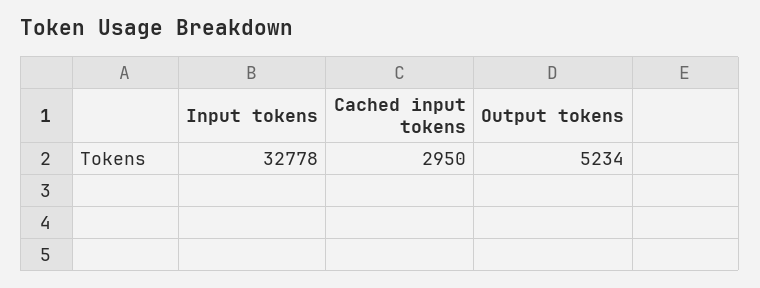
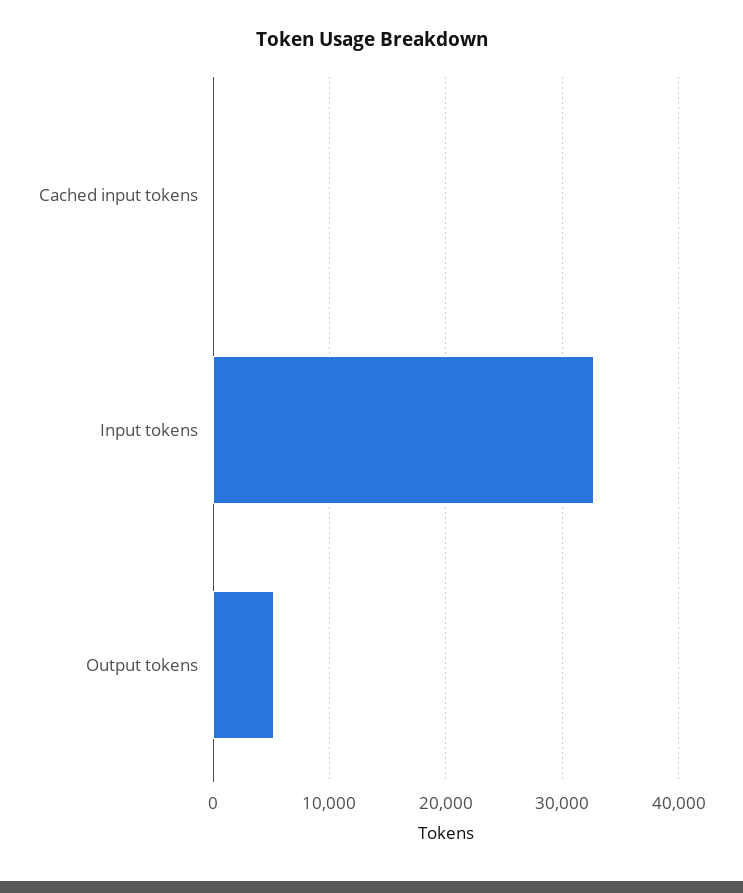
Cached input tokens: 2950 -> 0

